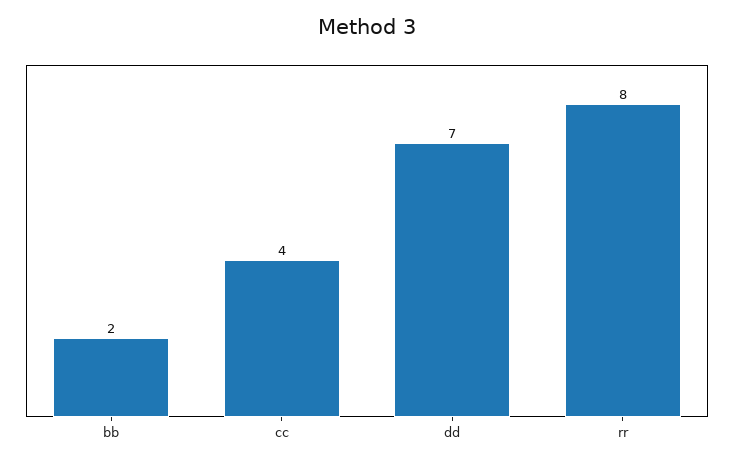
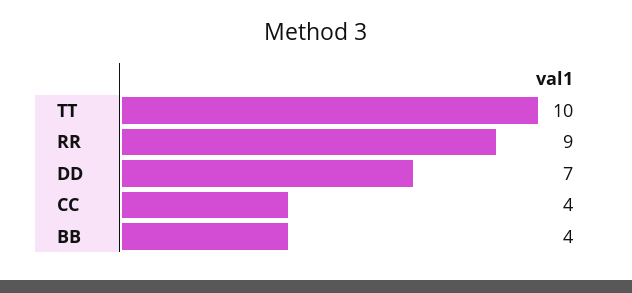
bb: 2 -> 4
rr: 8 -> 9
TT: none -> 10

